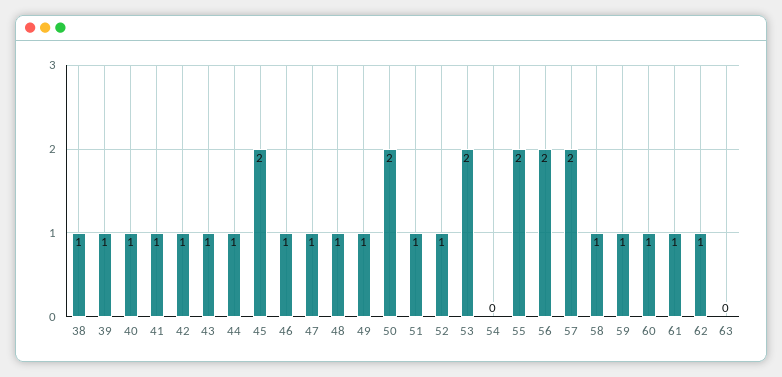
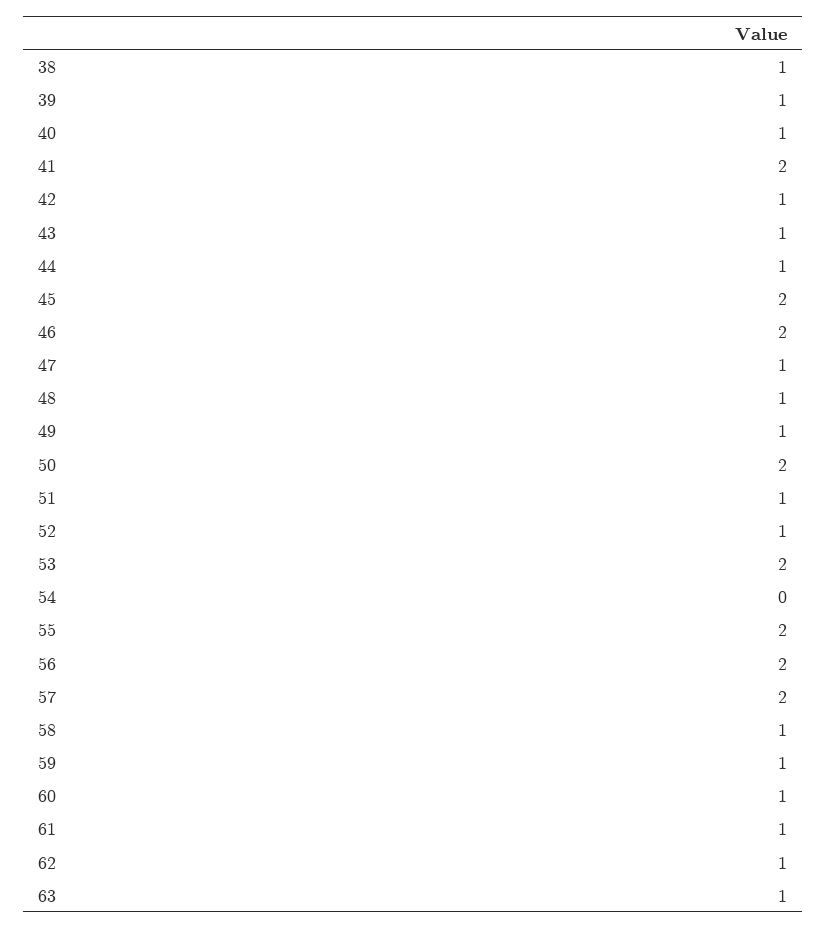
41: 1 -> 2
46: 1 -> 2
63: 0 -> 1

